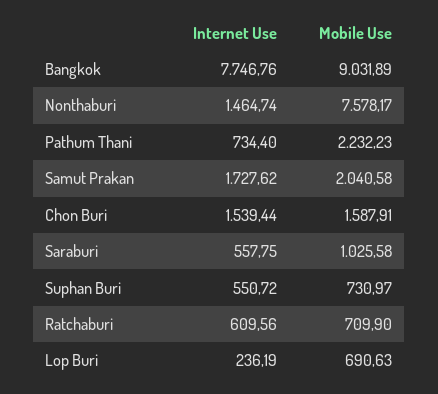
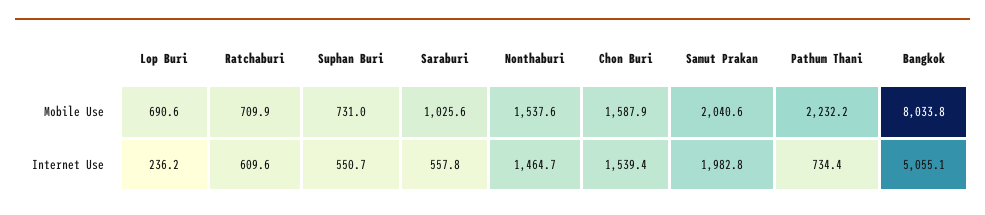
Internet Use, Bangkok: 7746.76 -> 5055.1
Mobile Use, Bangkok: 9031.89 -> 8033.8
Mobile Use, Nonthaburi: 7578.17 -> 1537.6
Internet Use, Samut Prakan: 1727.62 -> 1982.8

